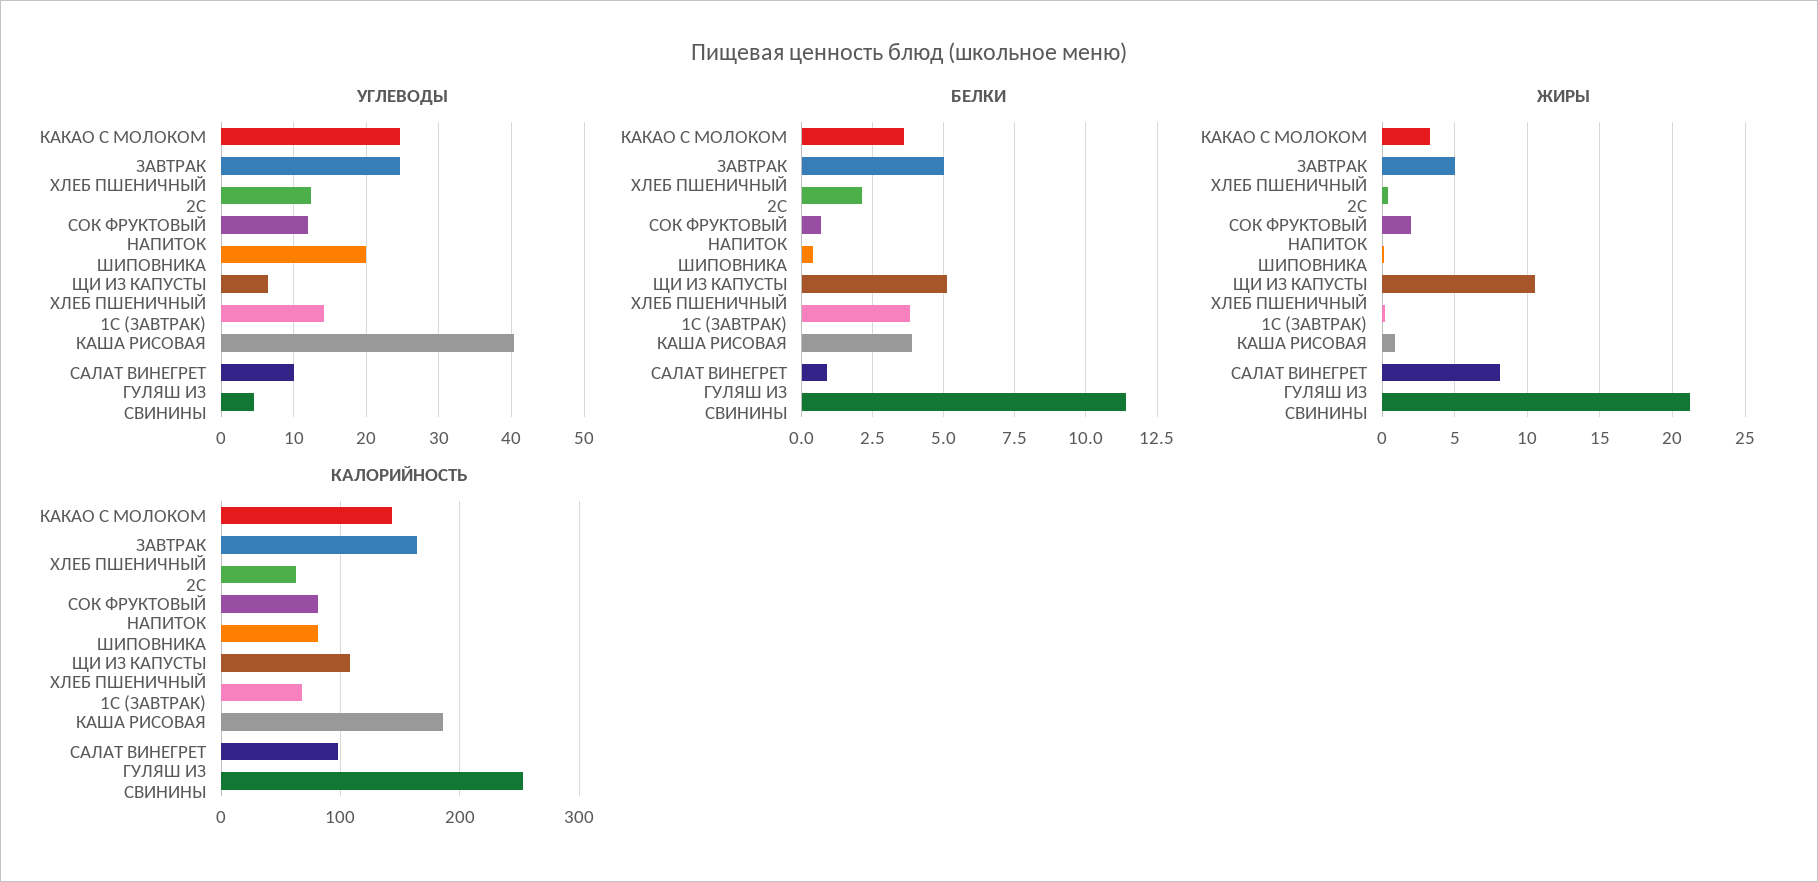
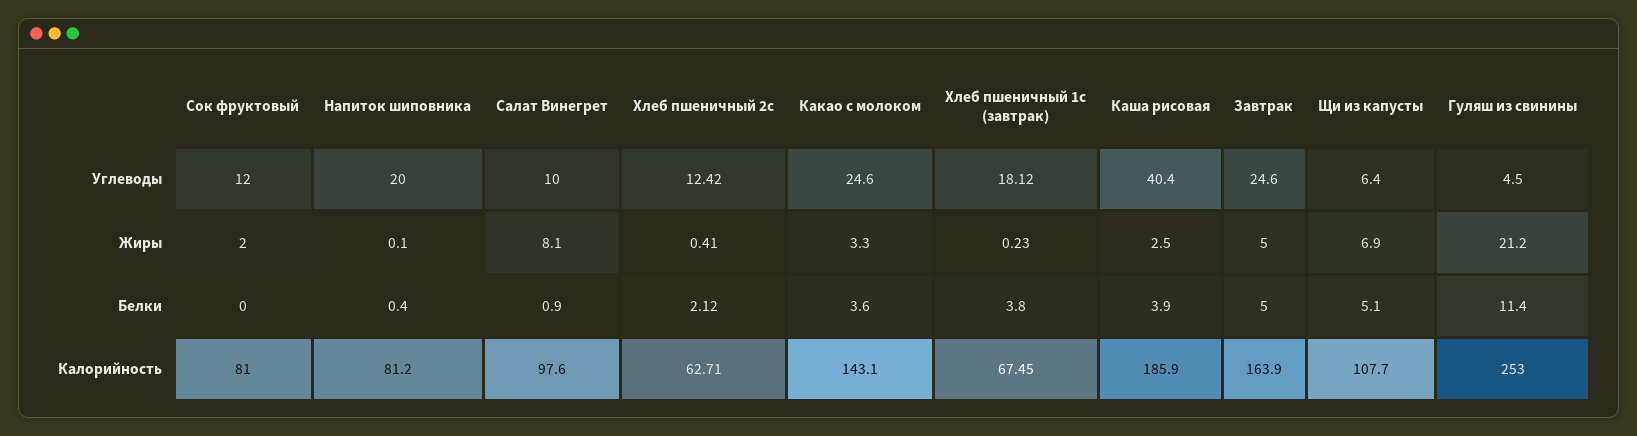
УГЛЕВОДЫ, ХЛЕБ ПШЕНИЧНЫЙ 1С (ЗАВТРАК): 14 -> 18.12
БЕЛКИ, СОК ФРУКТОВЫЙ: 0.75 -> 0
ЖИРЫ, ЩИ ИЗ КАПУСТЫ: 10.5 -> 6.9
ЖИРЫ, КАША РИСОВАЯ: 1 -> 2.5

